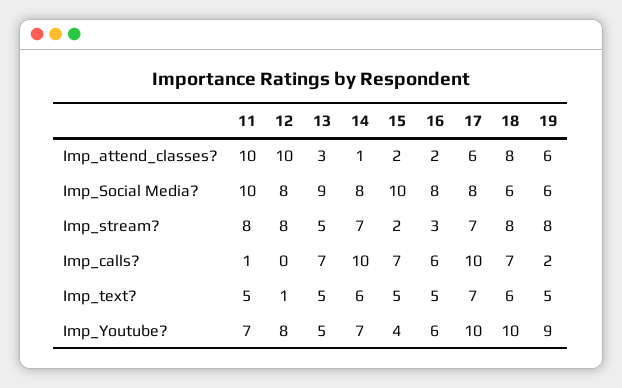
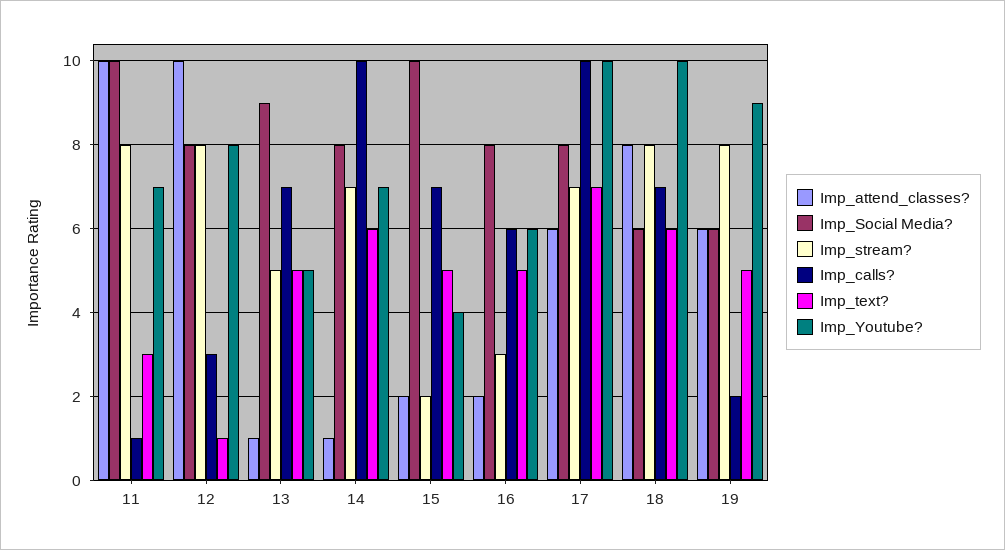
Imp_attend_classes?, 13: 3 -> 1
Imp_calls?, 12: 0 -> 3
Imp_text?, 11: 5 -> 3

